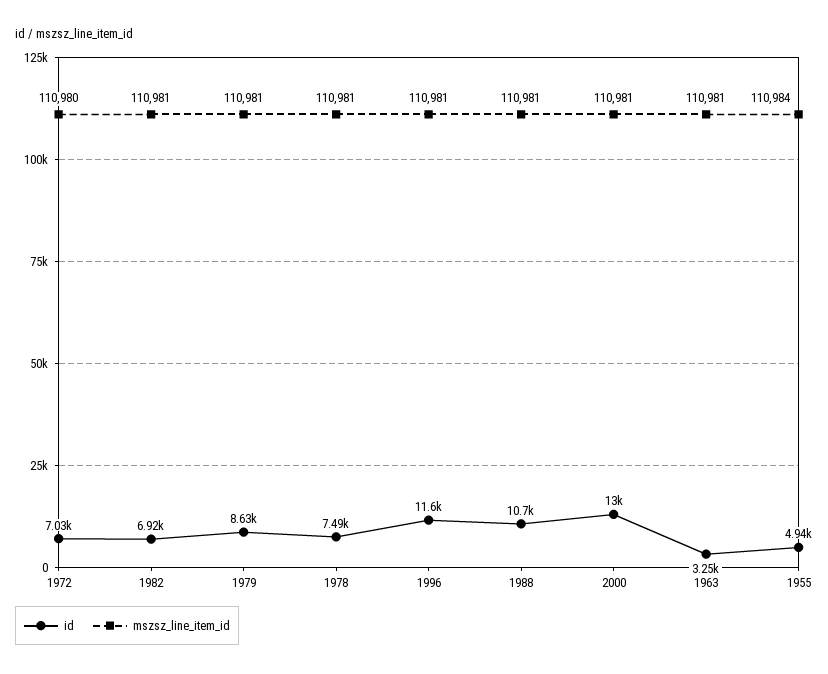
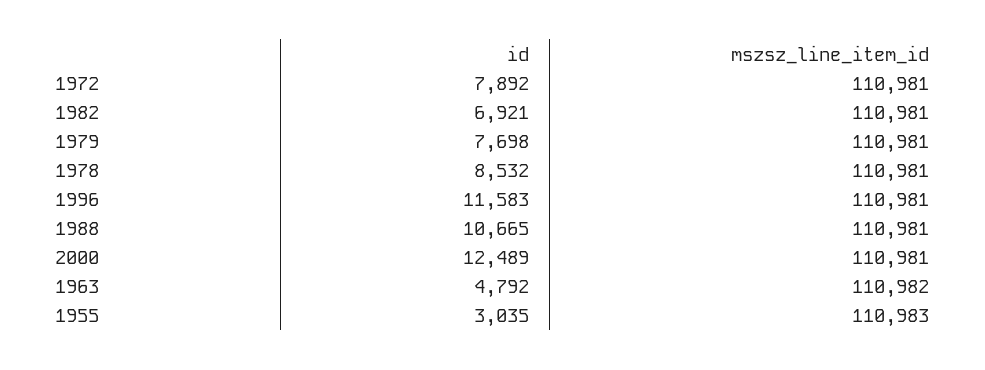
id, 1972: 7030 -> 7892
mszsz_line_item_id, 1972: 110980 -> 110981
id, 1979: 8630 -> 7698
id, 1978: 7490 -> 8532
id, 2000: 13000 -> 12489
id, 1963: 3250 -> 4792
mszsz_line_item_id, 1963: 110981 -> 110982
id, 1955: 4940 -> 3035
mszsz_line_item_id, 1955: 110984 -> 110983

